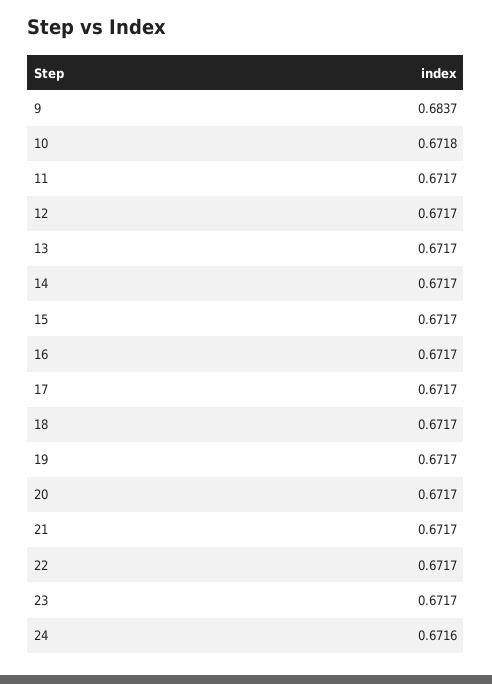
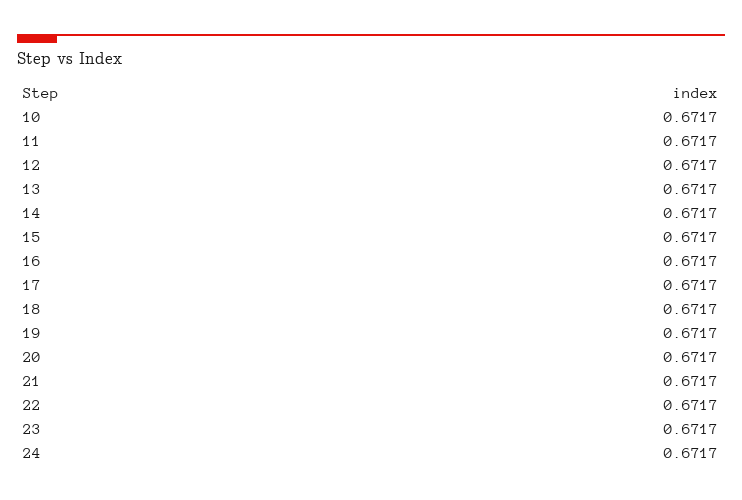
9: 0.6837 -> none
10: 0.6718 -> 0.6717
24: 0.6716 -> 0.6717

